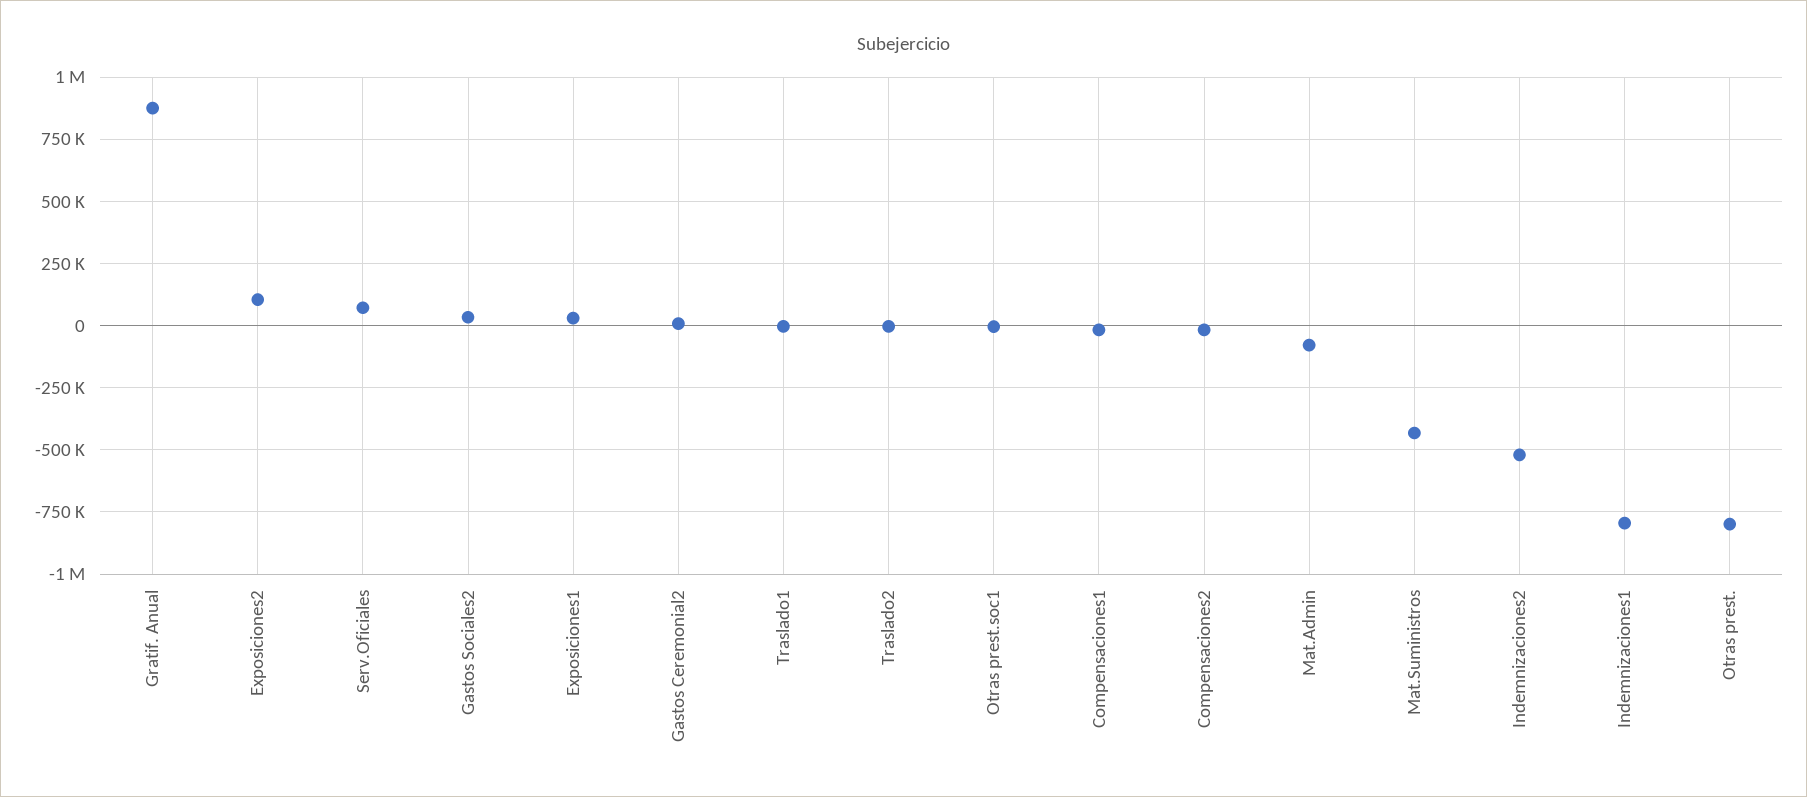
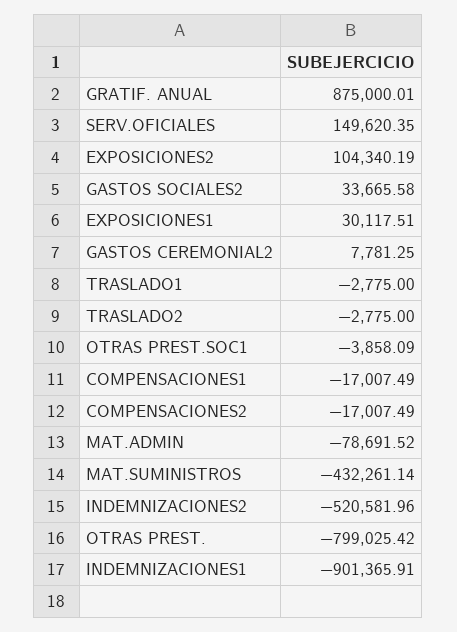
Serv.Oficiales: 75000 -> 149620.35
Indemnizaciones1: -800000 -> -901365.91

